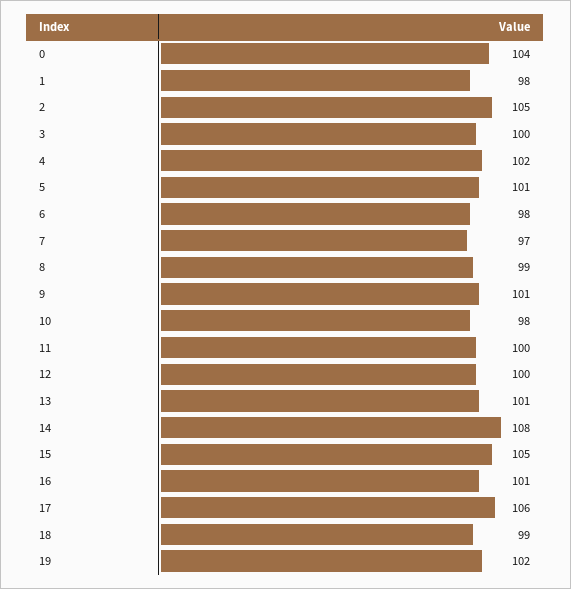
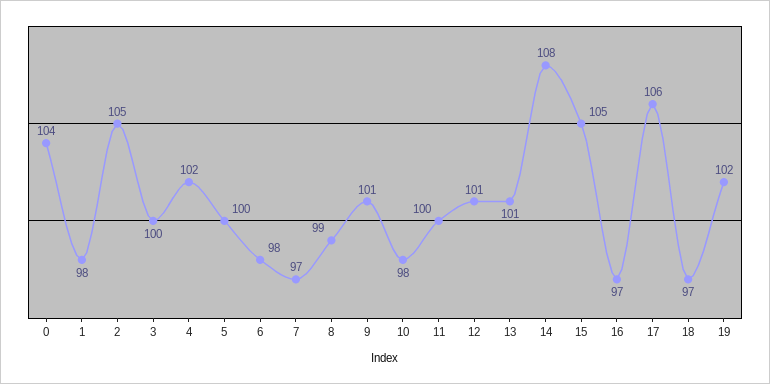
5: 101 -> 100
12: 100 -> 101
16: 101 -> 97
18: 99 -> 97

